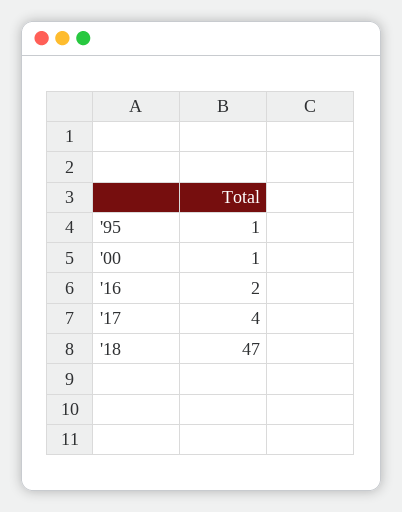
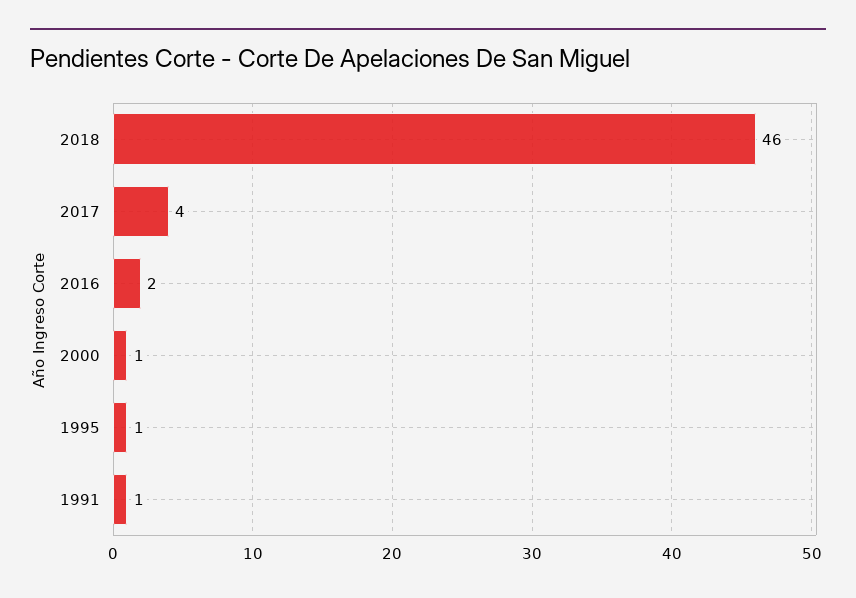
'18: 47 -> 46
1991: none -> 1

